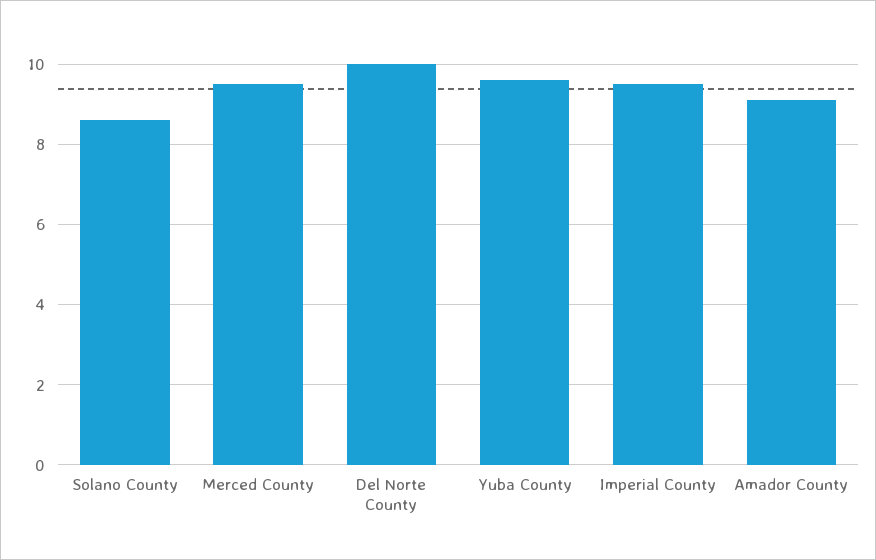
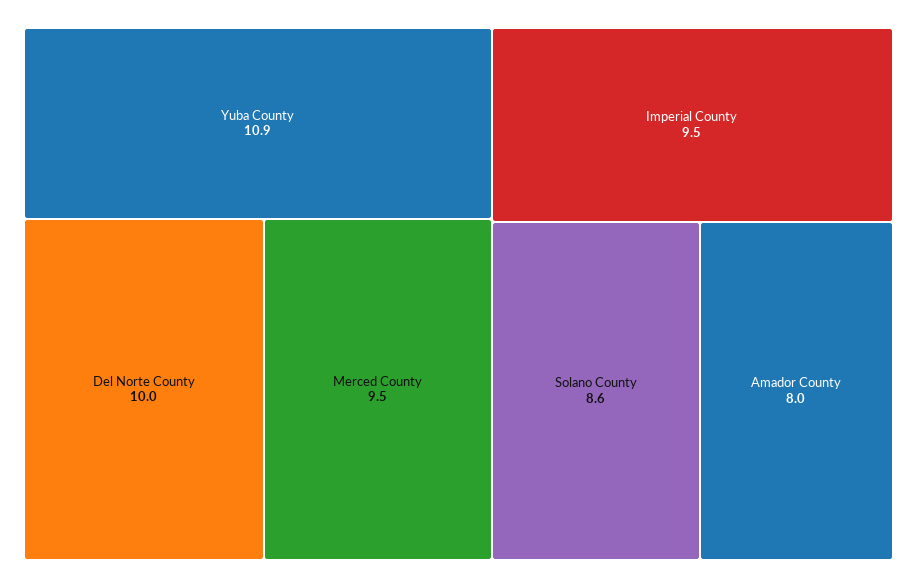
Yuba County: 9.5 -> 10.9
Amador County: 9 -> 8

